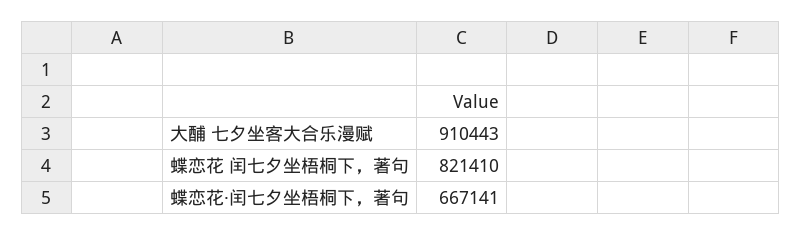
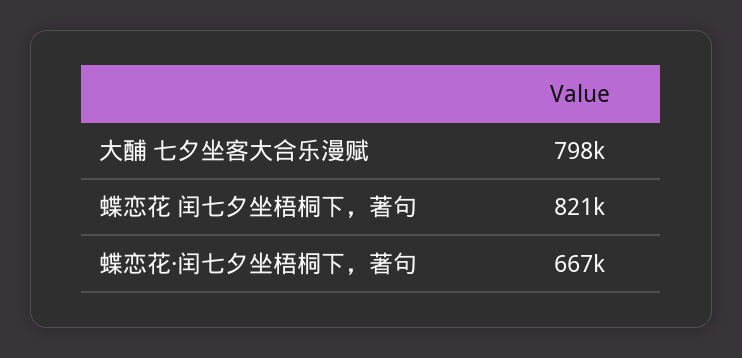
大酺 七夕坐客大合乐漫赋: 910443 -> 798000

